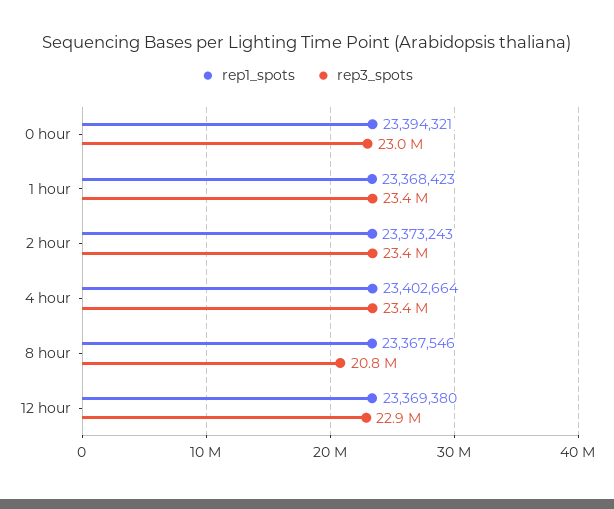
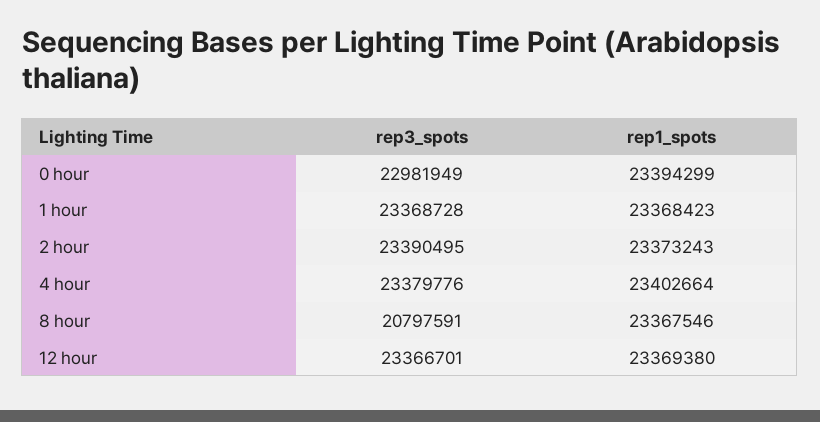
rep1_spots, 0 hour: 23394321 -> 23394299
rep3_spots, 12 hour: 22900000 -> 23366701

